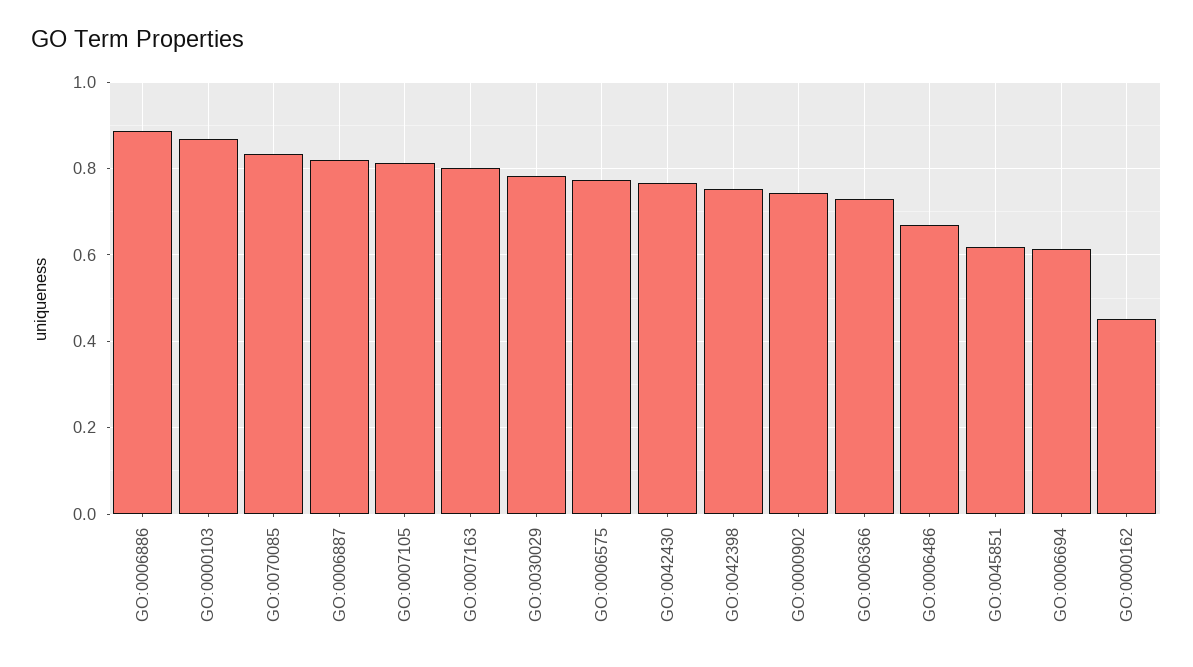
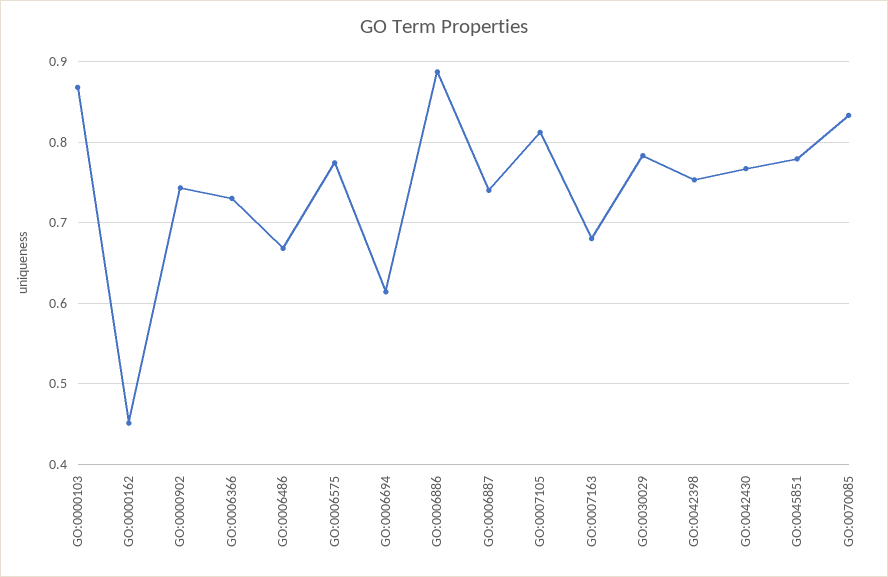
GO:0006887: 0.82 -> 0.74
GO:0007163: 0.8 -> 0.68
GO:0045851: 0.62 -> 0.78

